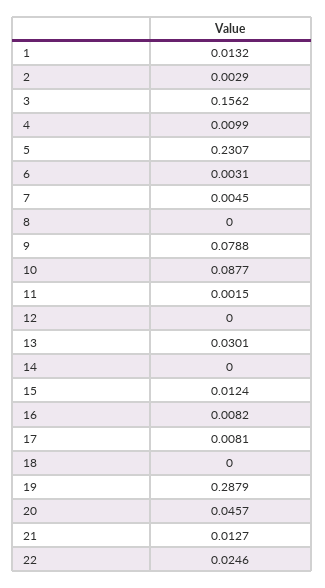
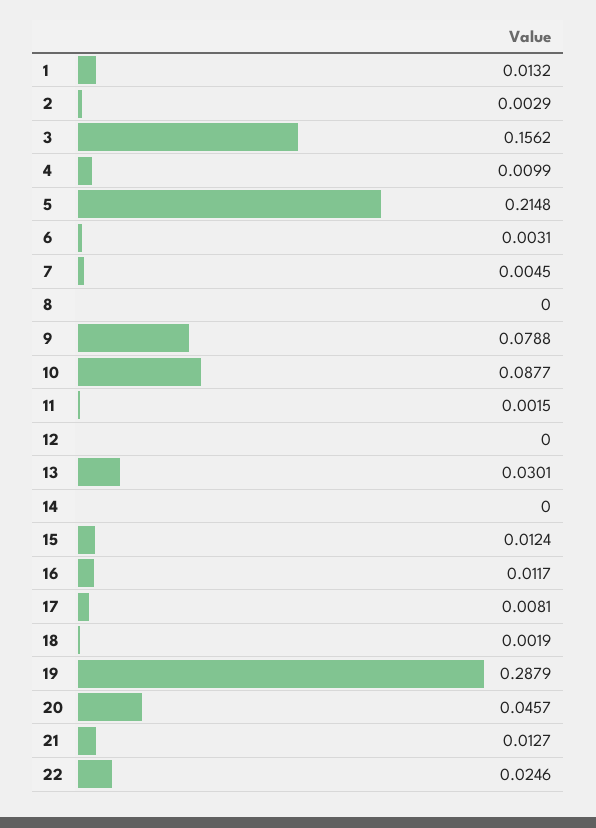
5: 0.2307 -> 0.2148
16: 0.0082 -> 0.0117
18: 0 -> 0.0019

